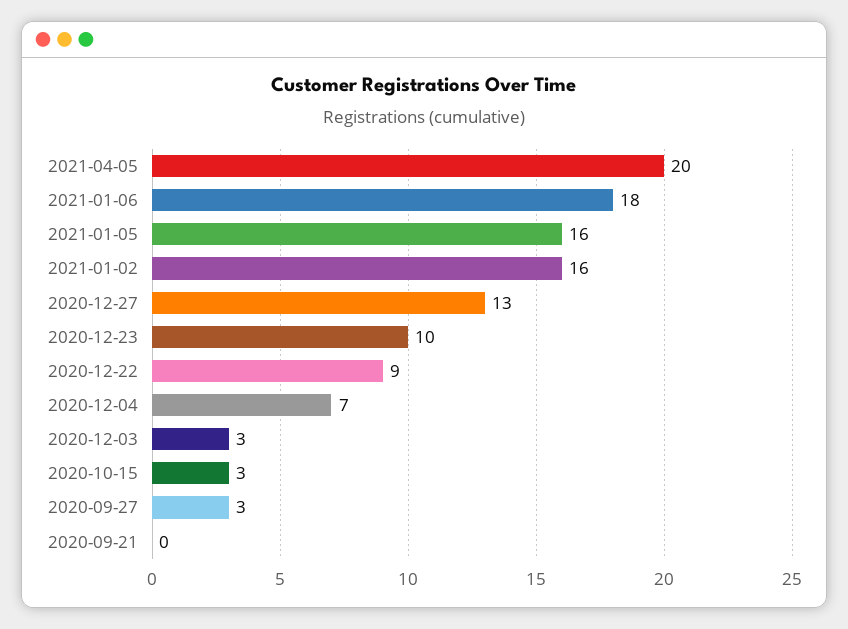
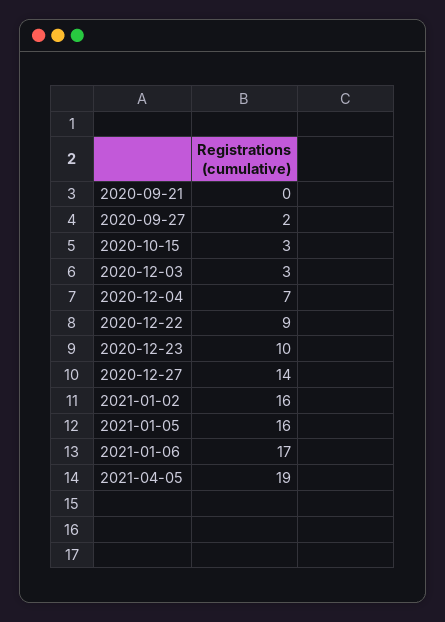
2021-04-05: 20 -> 19
2021-01-06: 18 -> 17
2020-12-27: 13 -> 14
2020-09-27: 3 -> 2

